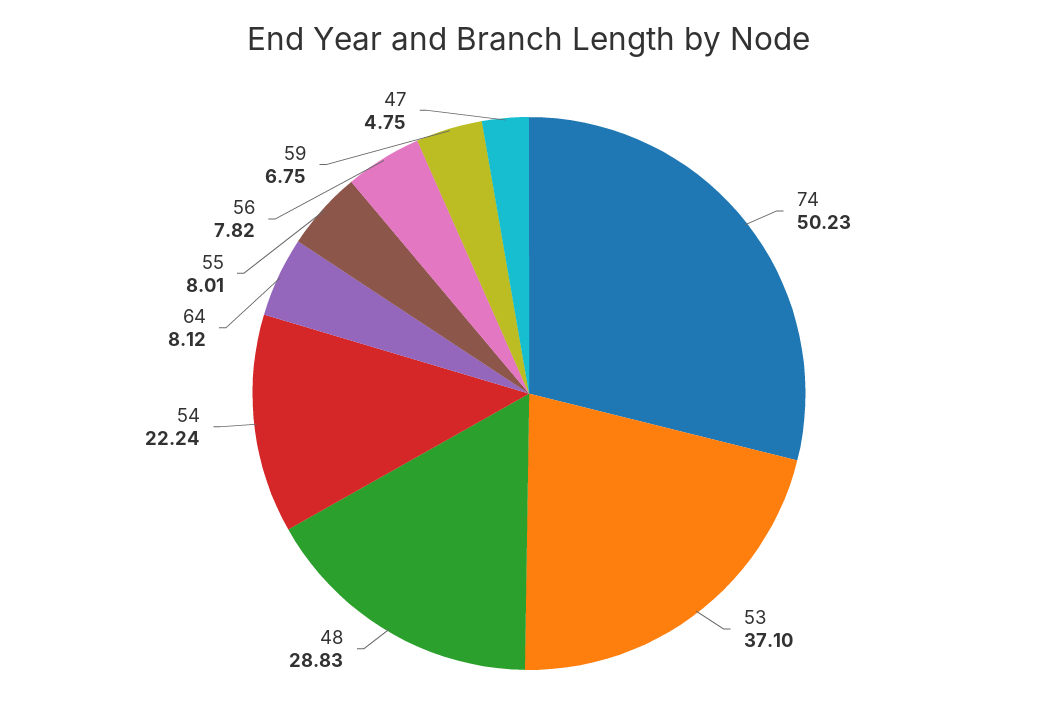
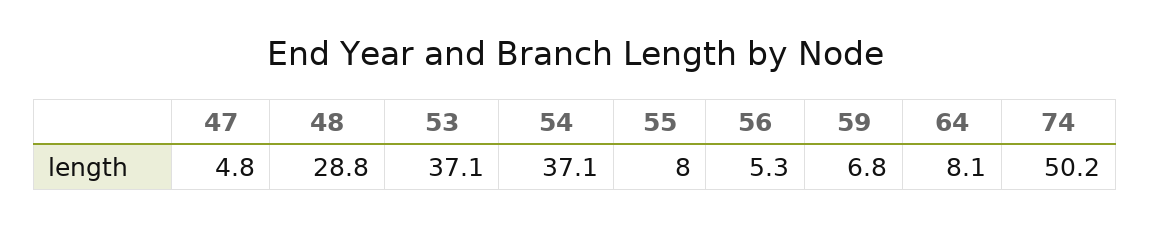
54: 22.24 -> 37.1
56: 7.82 -> 5.3

